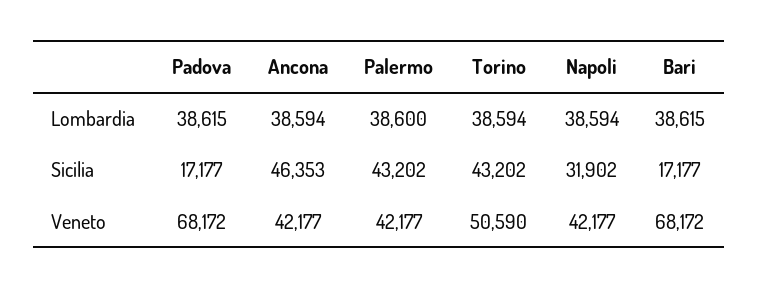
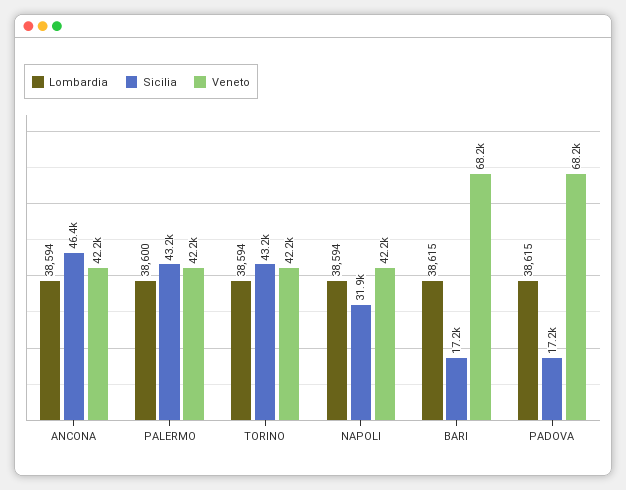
Veneto, Torino: 50590 -> 42200

